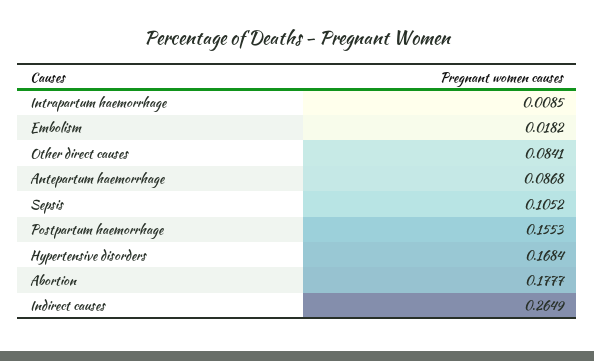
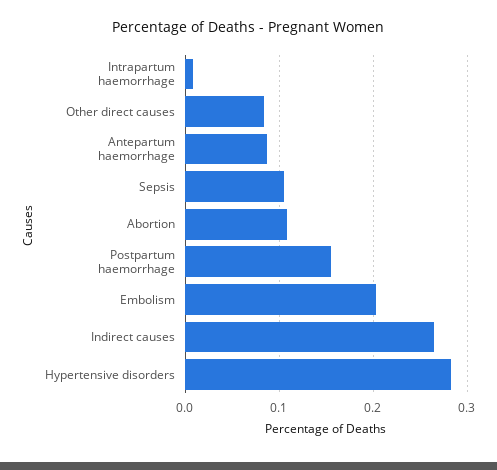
Embolism: 0.0182 -> 0.2
Hypertensive disorders: 0.1684 -> 0.28
Abortion: 0.1777 -> 0.11

